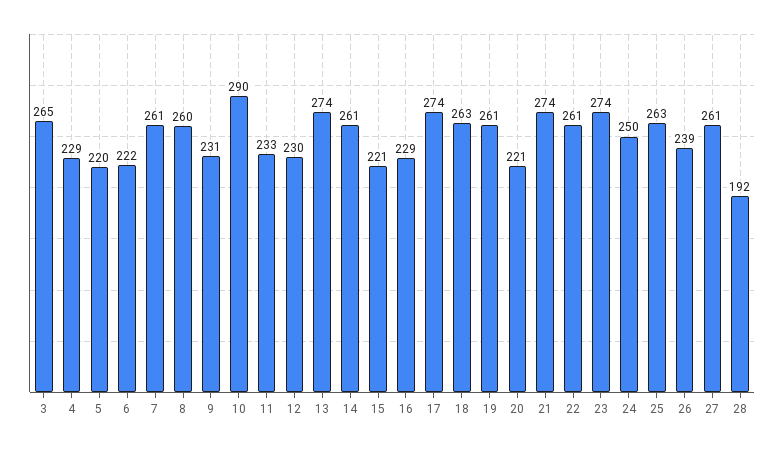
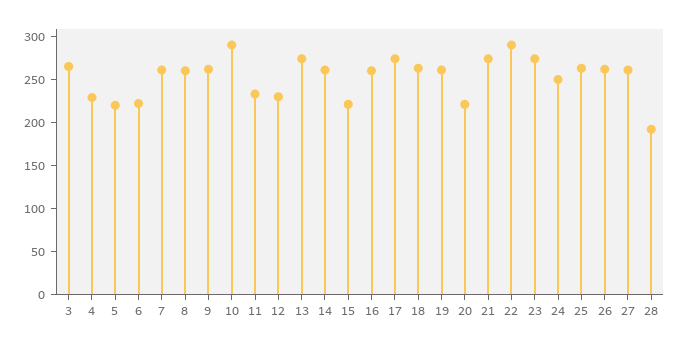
9: 231 -> 260
16: 229 -> 260
22: 261 -> 290
26: 239 -> 260

